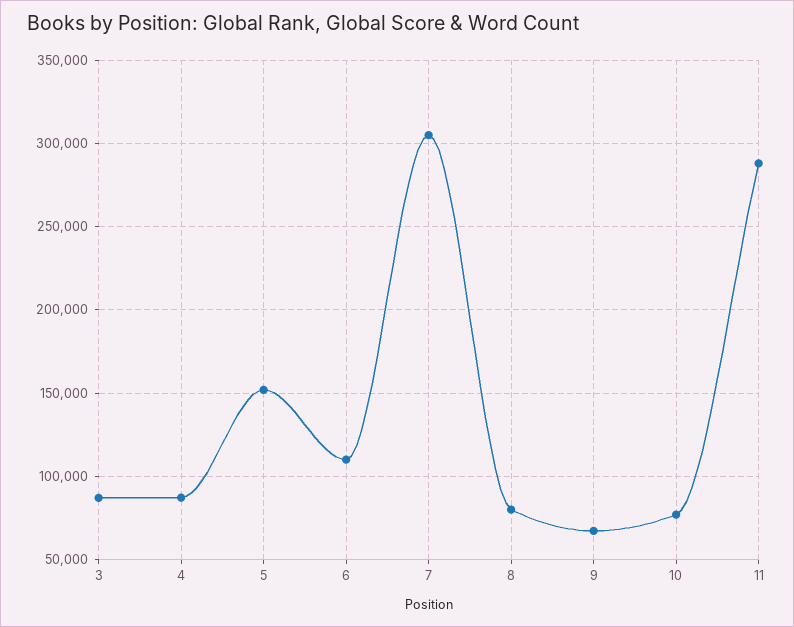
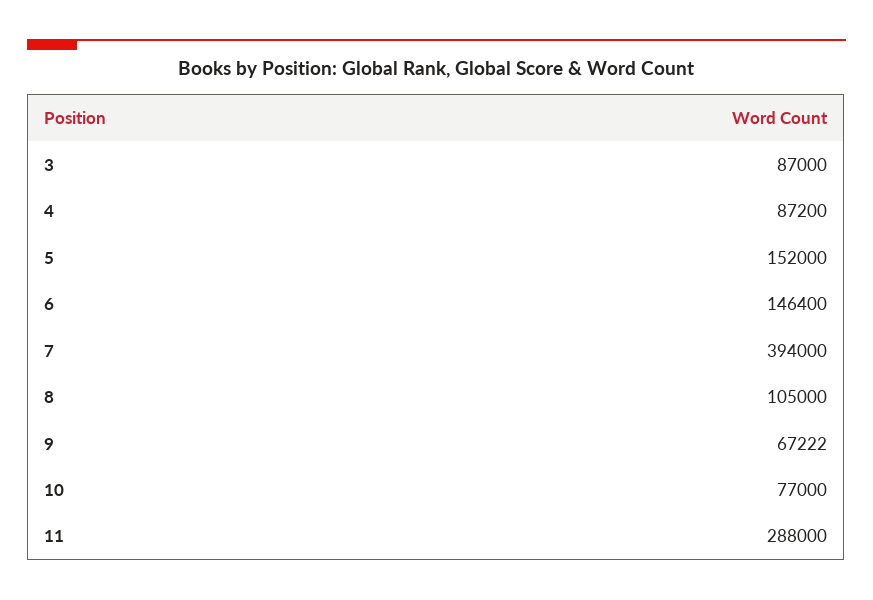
6: 110000 -> 146400
7: 305000 -> 394000
8: 80000 -> 105000

